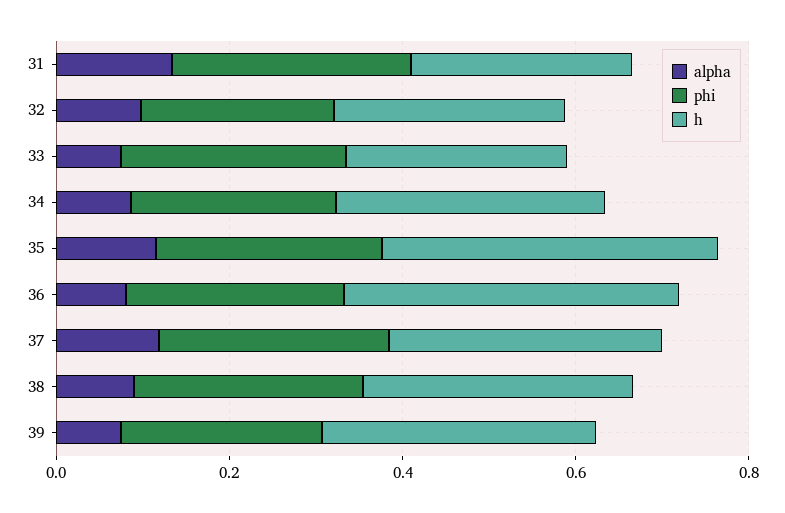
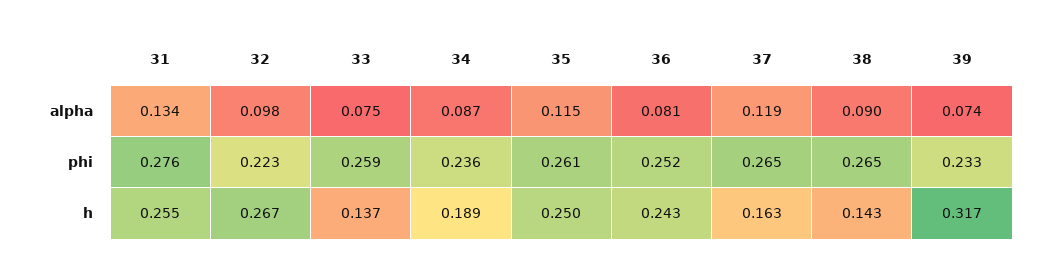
h, 33: 0.25 -> 0.137
h, 34: 0.3 -> 0.189
h, 35: 0.4 -> 0.25
h, 36: 0.4 -> 0.243
h, 37: 0.3 -> 0.163
h, 38: 0.3 -> 0.143

